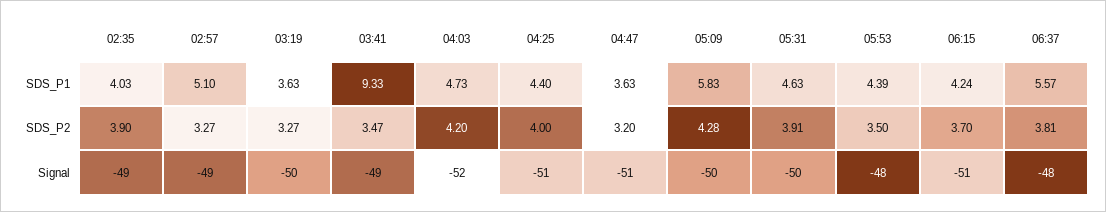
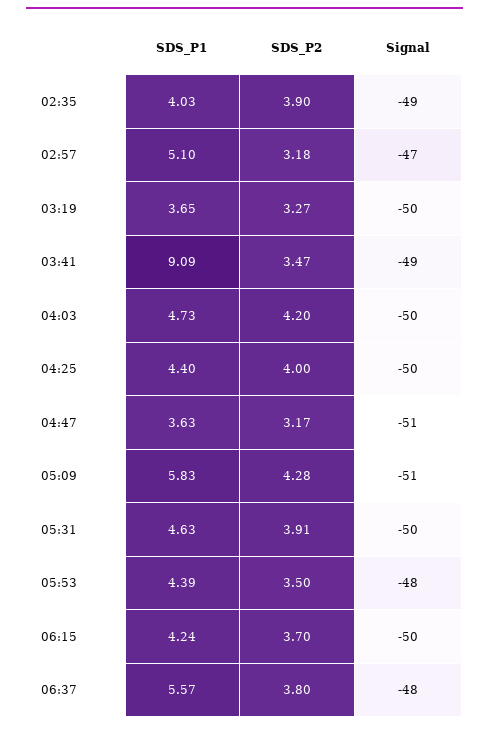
03:19, SDS_P1: 3.63 -> 3.65
03:41, SDS_P1: 9.33 -> 9.09
02:57, SDS_P2: 3.27 -> 3.18
04:47, SDS_P2: 3.2 -> 3.17
06:37, SDS_P2: 3.81 -> 3.8
02:57, Signal: -49 -> -47
04:03, Signal: -52 -> -50
04:25, Signal: -51 -> -50
05:09, Signal: -50 -> -51
06:15, Signal: -51 -> -50

